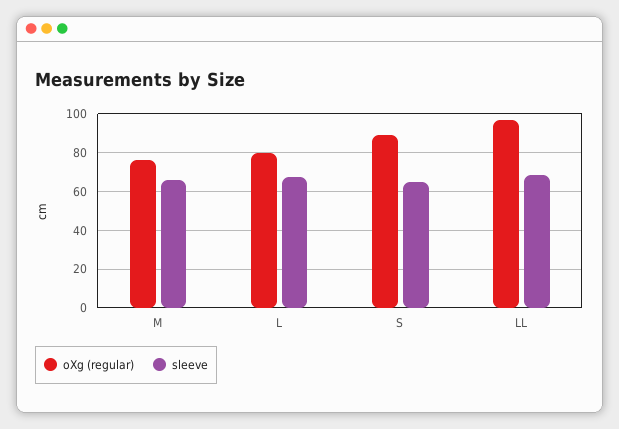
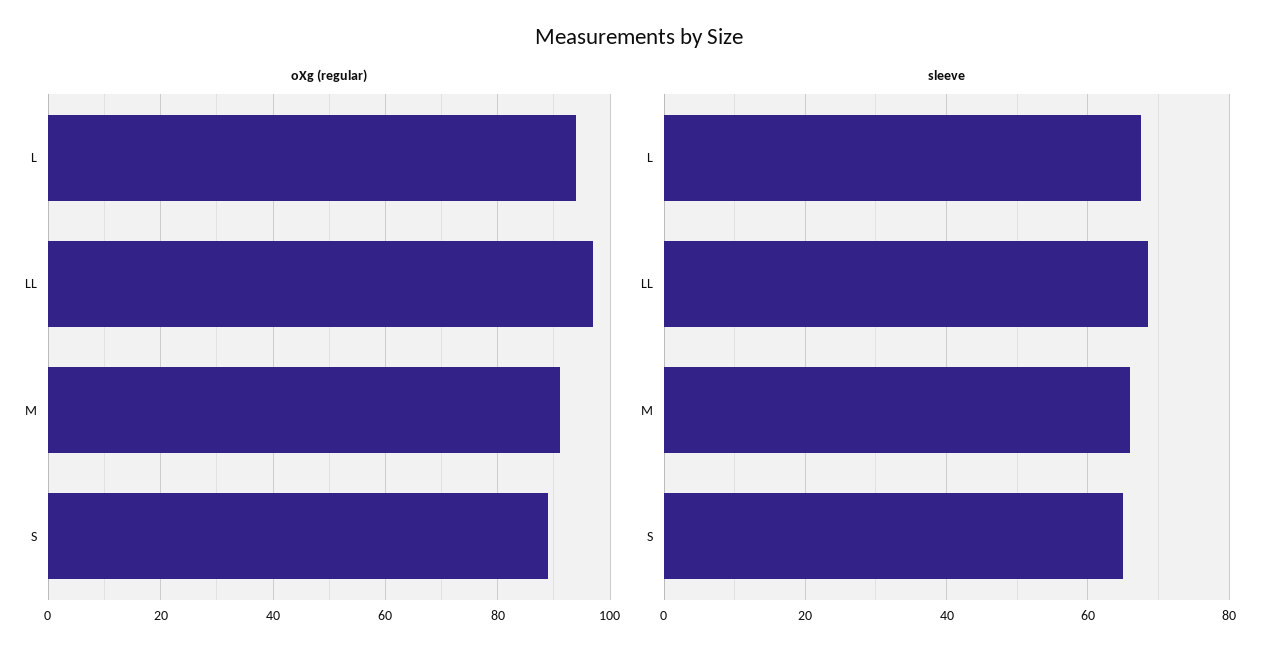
oXg (regular), M: 75 -> 90
oXg (regular), L: 80 -> 95

